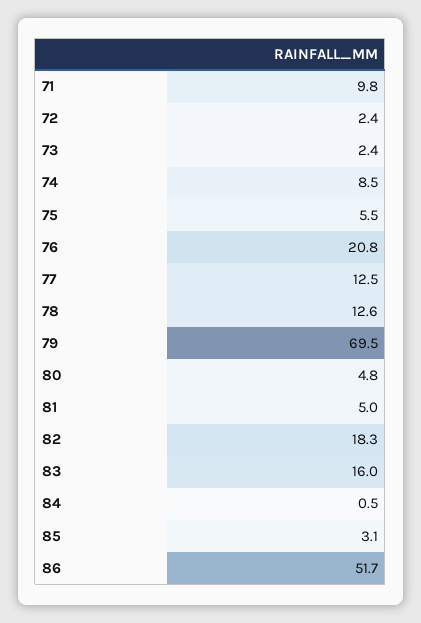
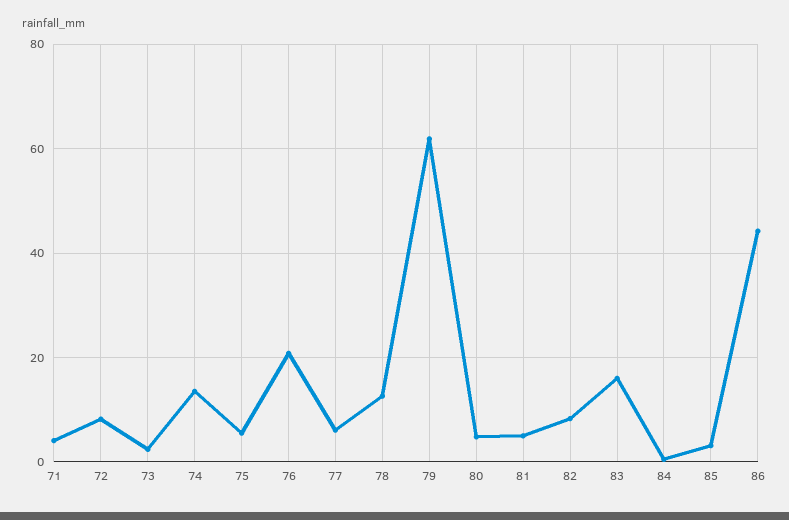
71: 9.8 -> 4
72: 2.4 -> 8
74: 8.5 -> 14
77: 12.5 -> 6
79: 69.5 -> 62
82: 18.3 -> 8
86: 51.7 -> 44

